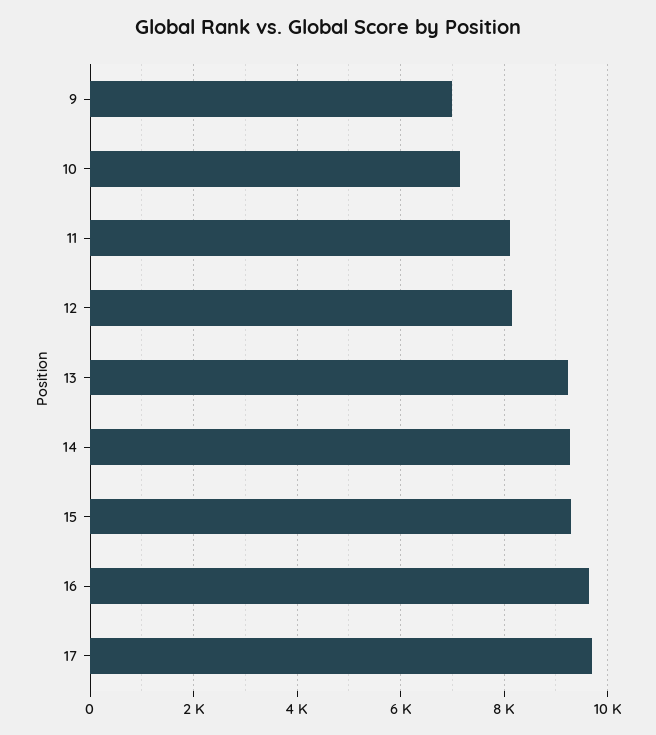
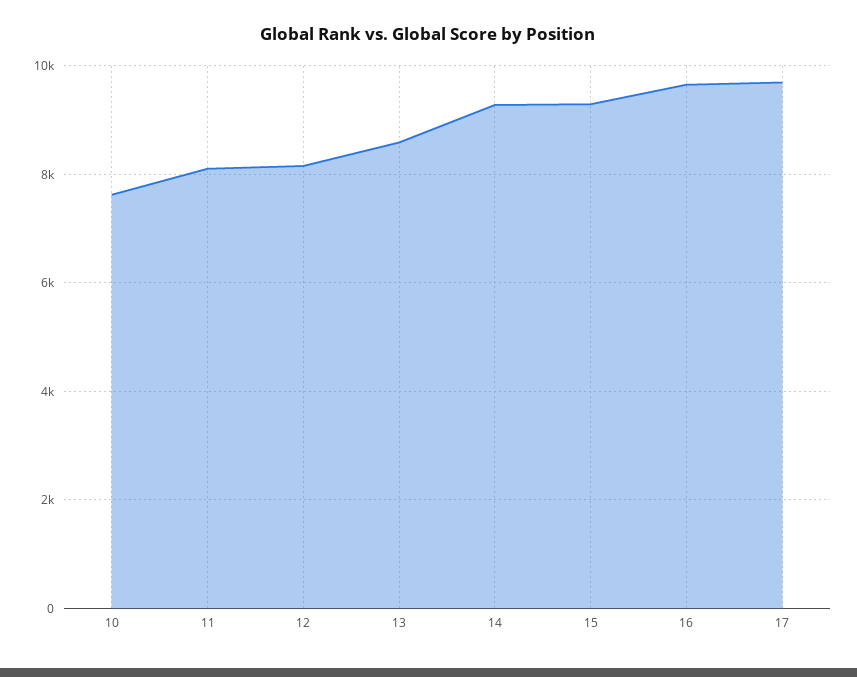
9: 7000 -> none
10: 7200 -> 7600
13: 9200 -> 8600

